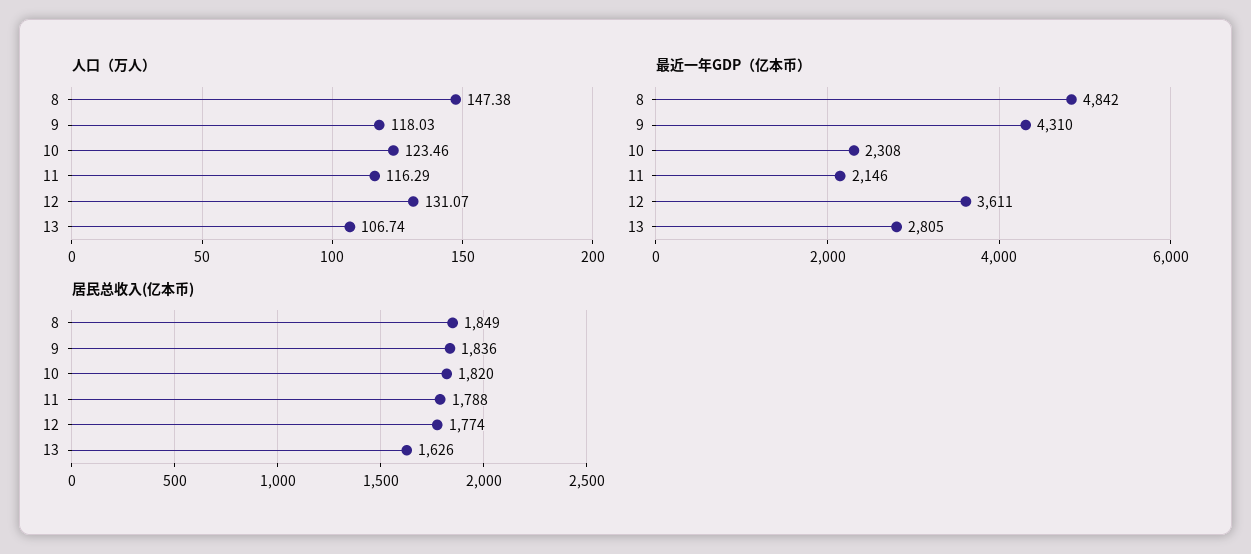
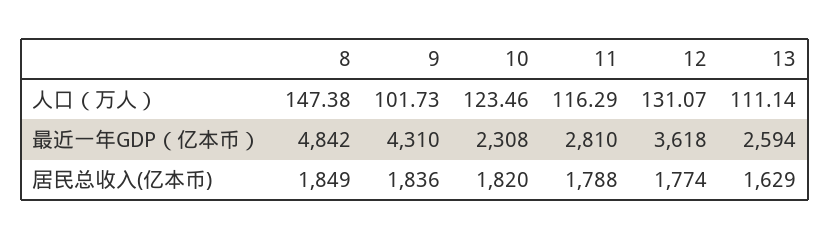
人口（万人）, 9: 118.03 -> 101.73
人口（万人）, 13: 106.74 -> 111.14
最近一年GDP（亿本币）, 11: 2146 -> 2810
最近一年GDP（亿本币）, 12: 3611 -> 3618
最近一年GDP（亿本币）, 13: 2805 -> 2594
居民总收入(亿本币), 13: 1626 -> 1629

